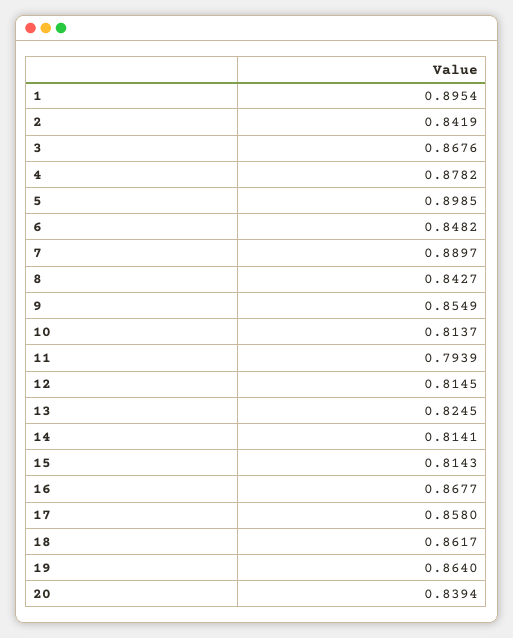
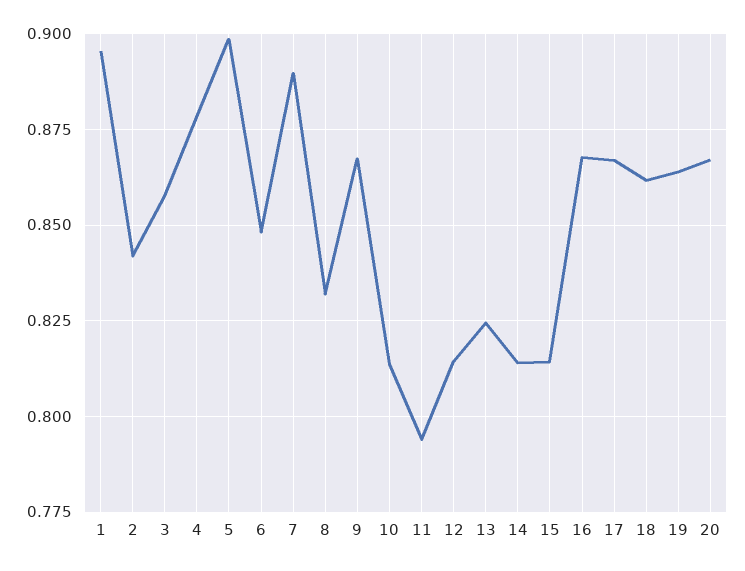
3: 0.8676 -> 0.8575
8: 0.8427 -> 0.8325
9: 0.8549 -> 0.8675
17: 0.858 -> 0.8675
20: 0.8394 -> 0.8675

